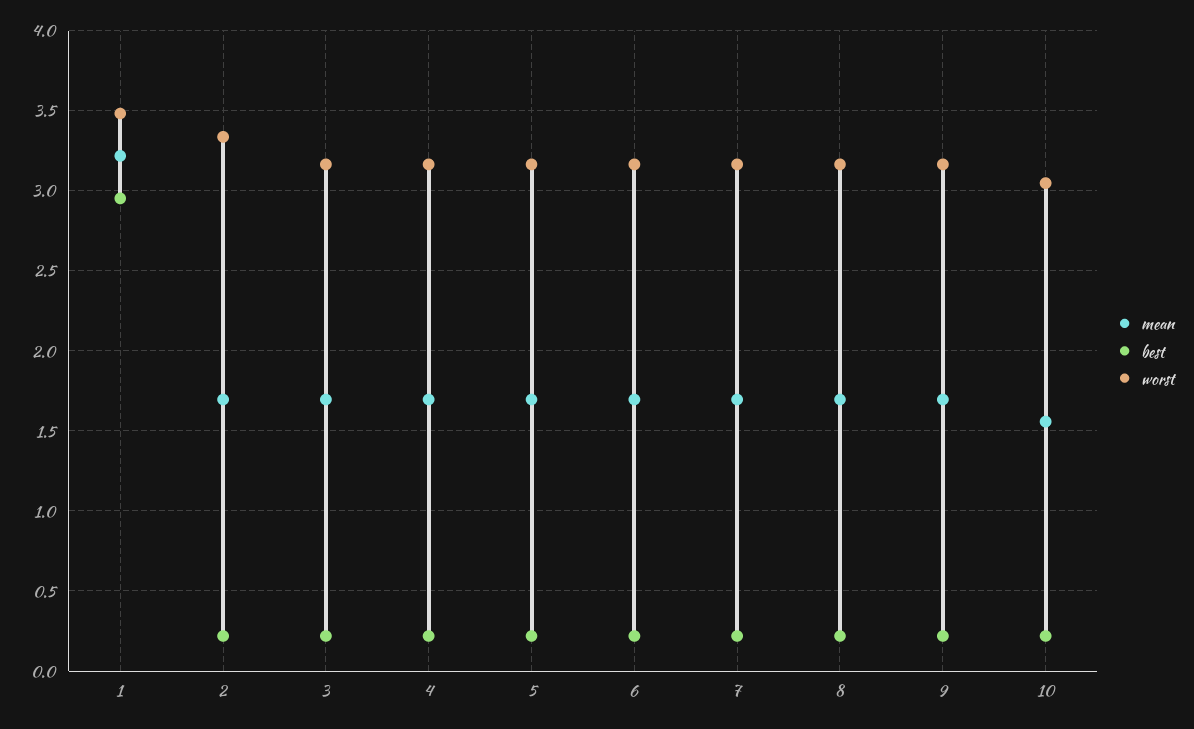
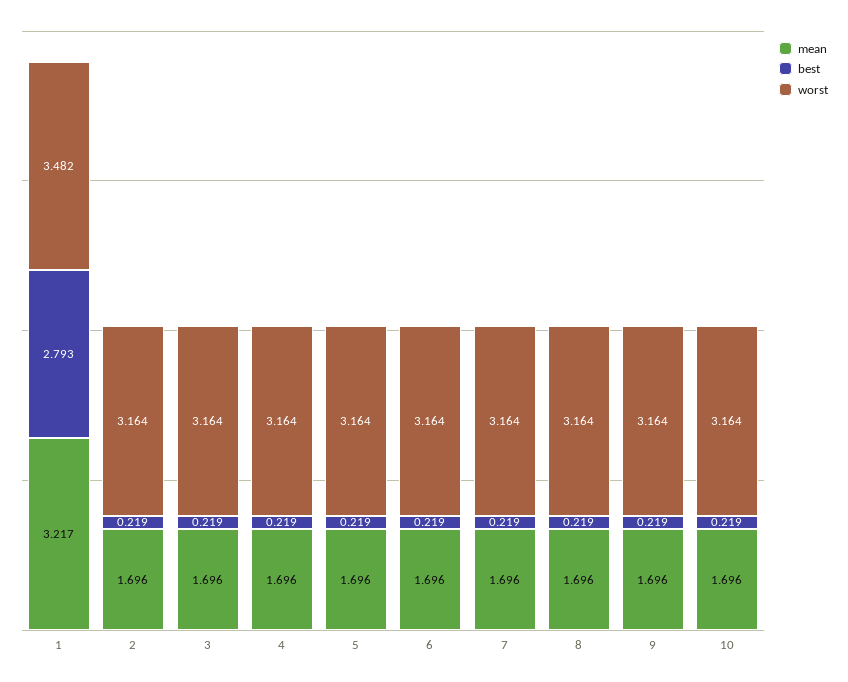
best, 1: 2.95 -> 2.793
worst, 2: 3.35 -> 3.164
mean, 10: 1.55 -> 1.696
worst, 10: 3.05 -> 3.164

